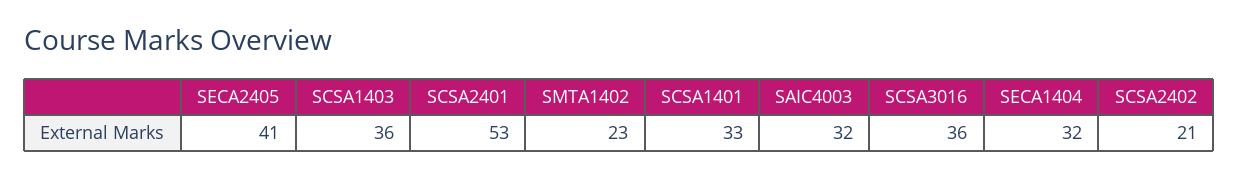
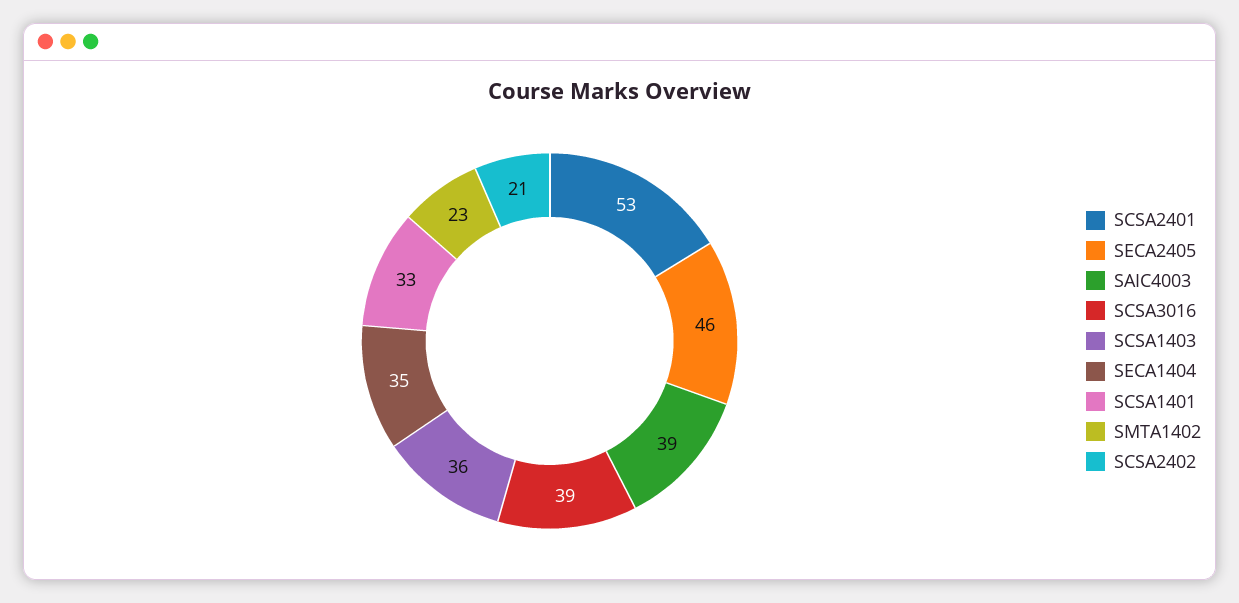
SECA2405: 41 -> 46
SAIC4003: 32 -> 39
SCSA3016: 36 -> 39
SECA1404: 32 -> 35

